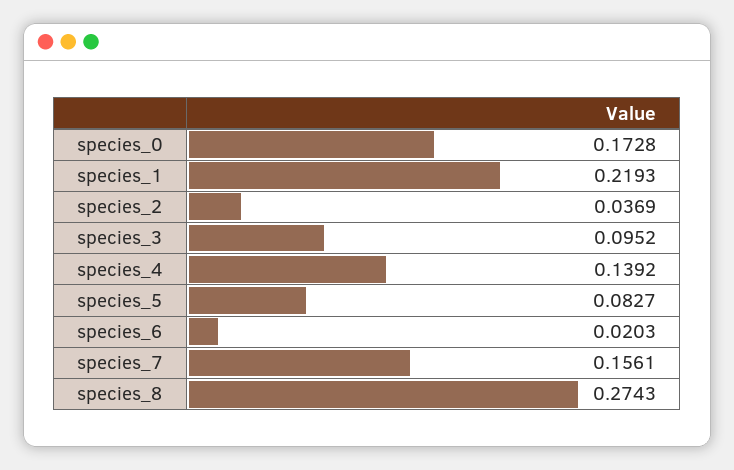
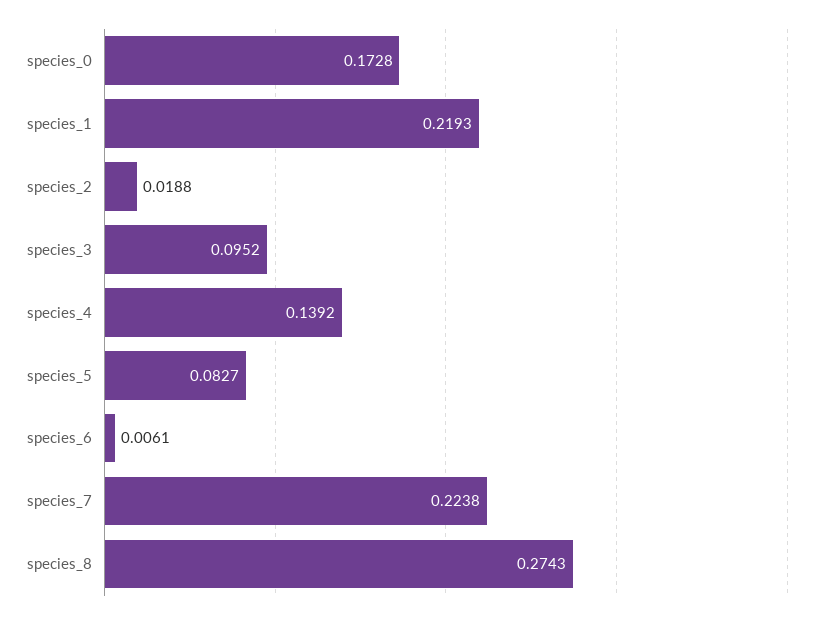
species_2: 0.0369 -> 0.0188
species_6: 0.0203 -> 0.0061
species_7: 0.1561 -> 0.2238

